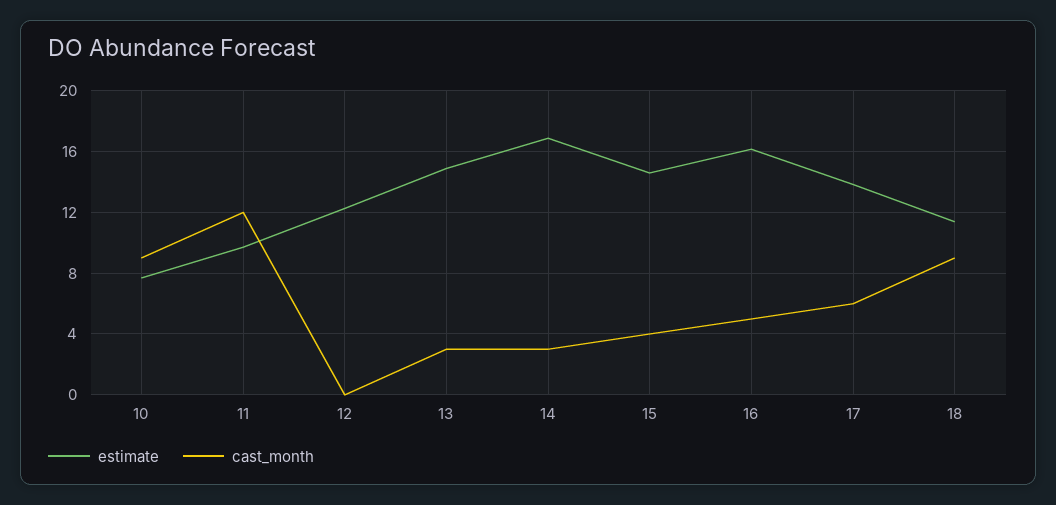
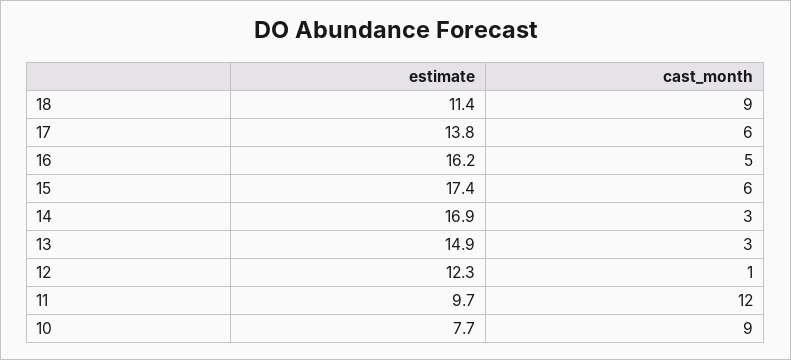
cast_month, 12: 0 -> 1
estimate, 15: 14.5 -> 17.4
cast_month, 15: 4 -> 6

